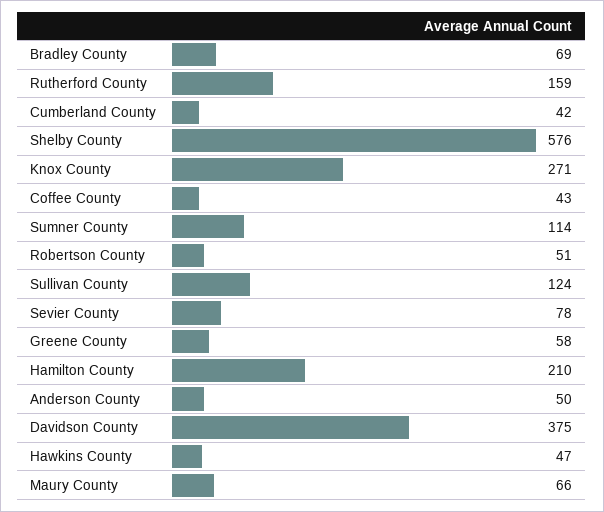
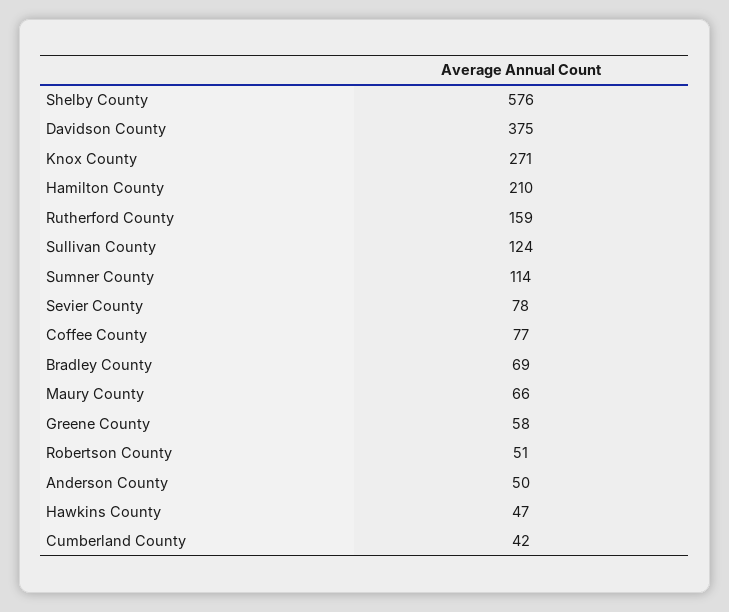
Coffee County: 43 -> 77

